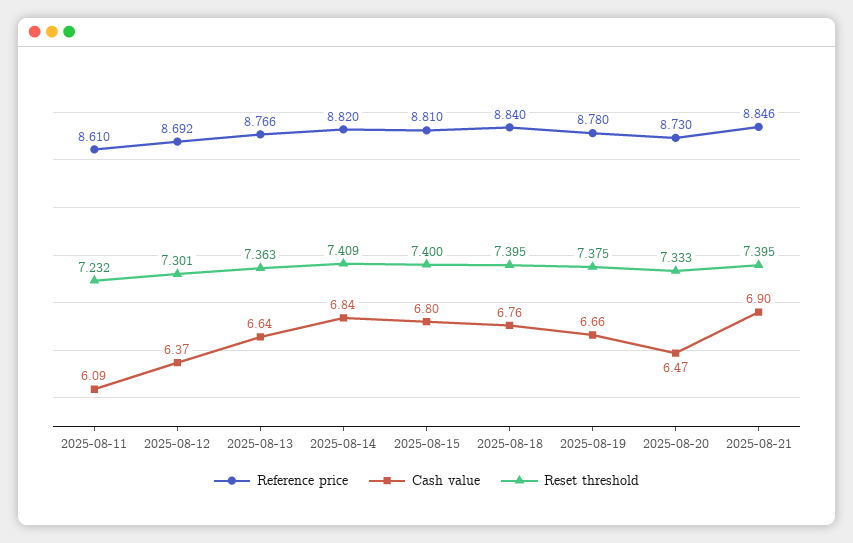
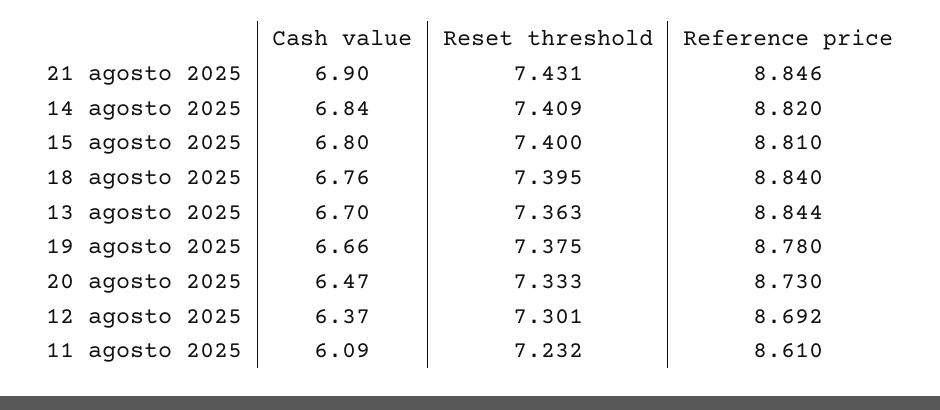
Reference price, 2025-08-13: 8.766 -> 8.844
Cash value, 2025-08-13: 6.64 -> 6.7
Reset threshold, 2025-08-21: 7.395 -> 7.431

